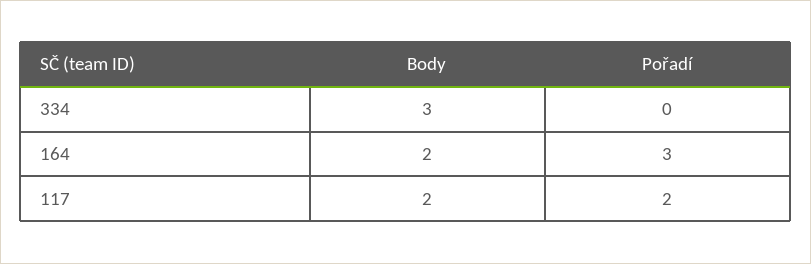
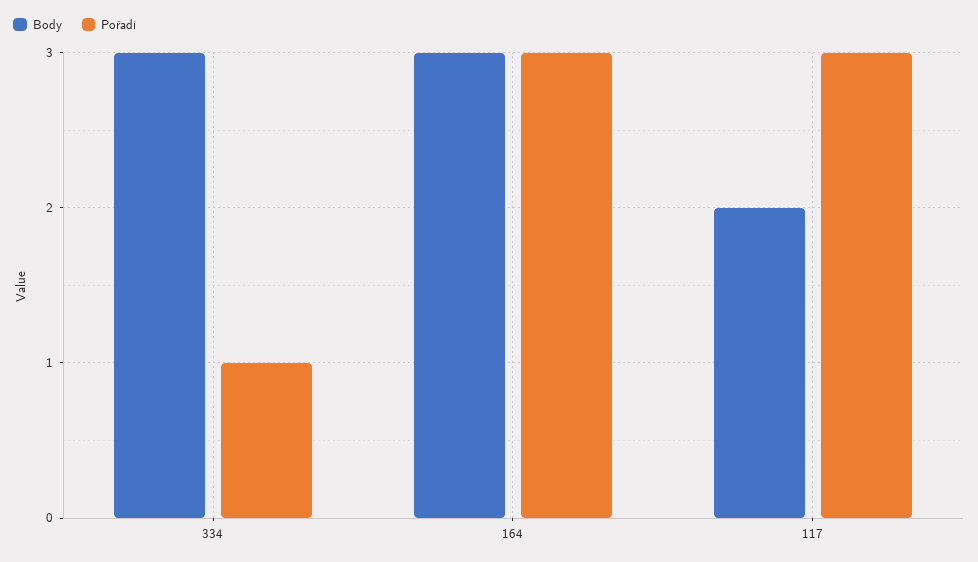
Pořadí, 334: 0 -> 1
Body, 164: 2 -> 3
Pořadí, 117: 2 -> 3

